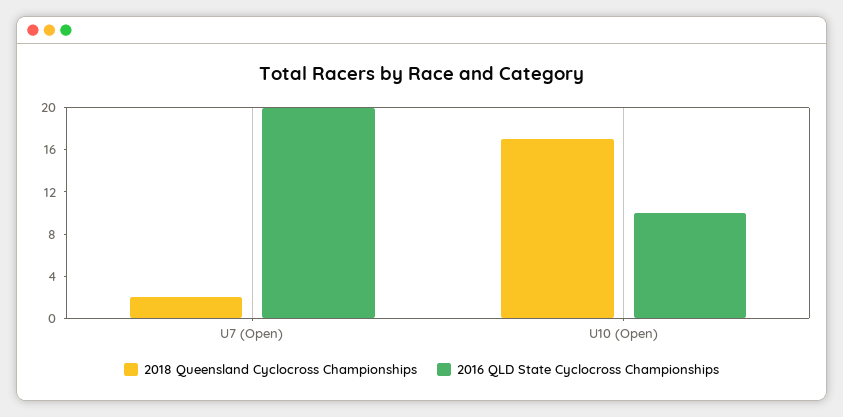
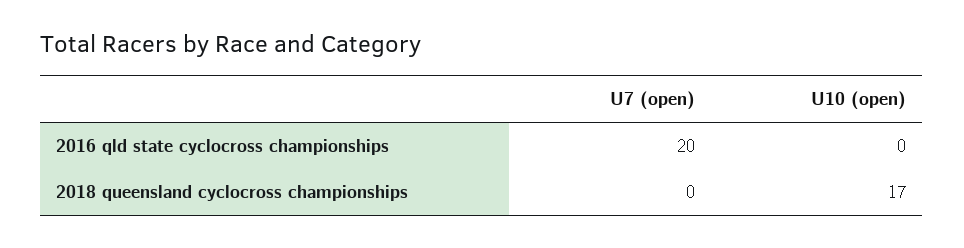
2018 Queensland Cyclocross Championships, U7 (Open): 2 -> 0
2016 QLD State Cyclocross Championships, U10 (Open): 10 -> 0

